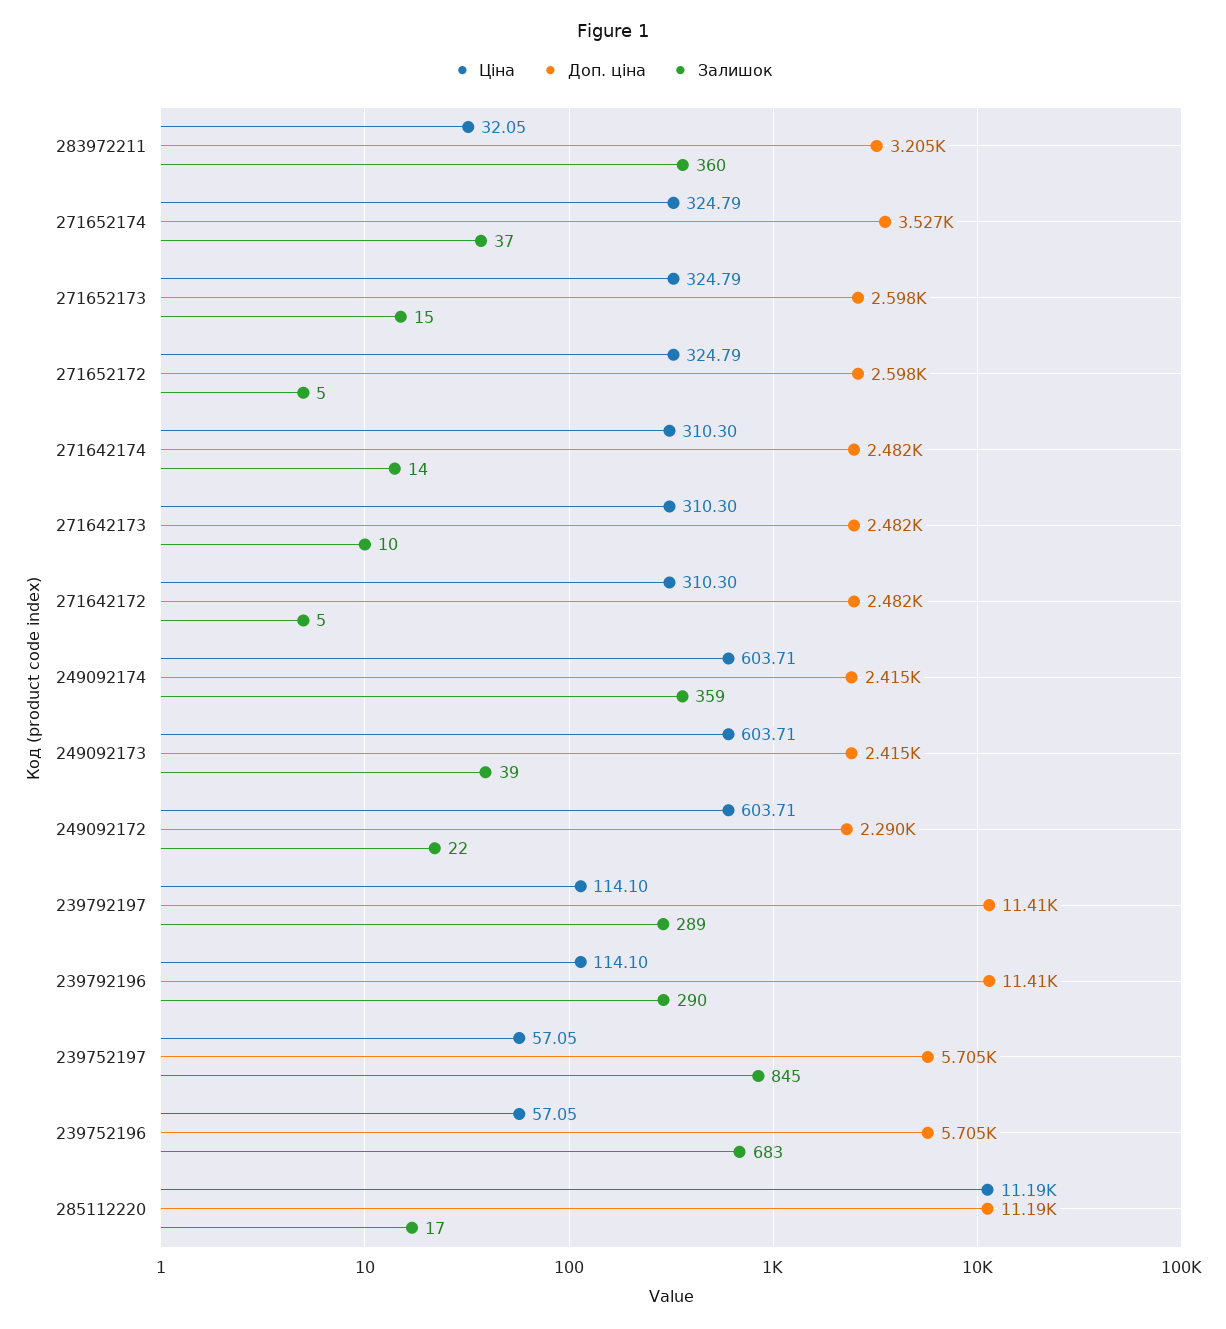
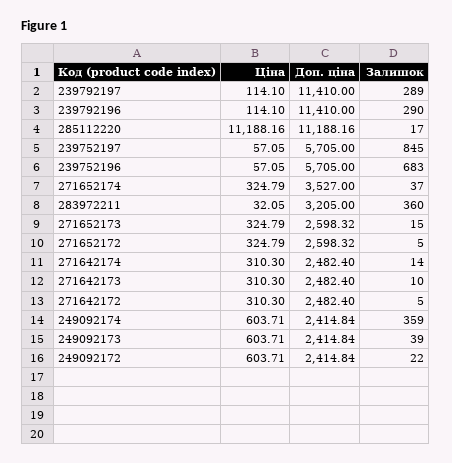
Доп. ціна, 249092172: 2290 -> 2414.84

